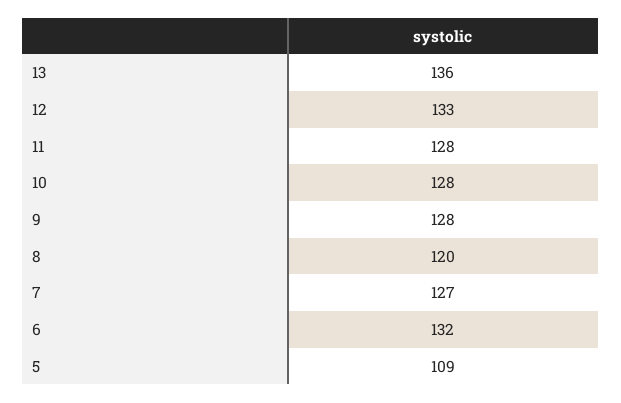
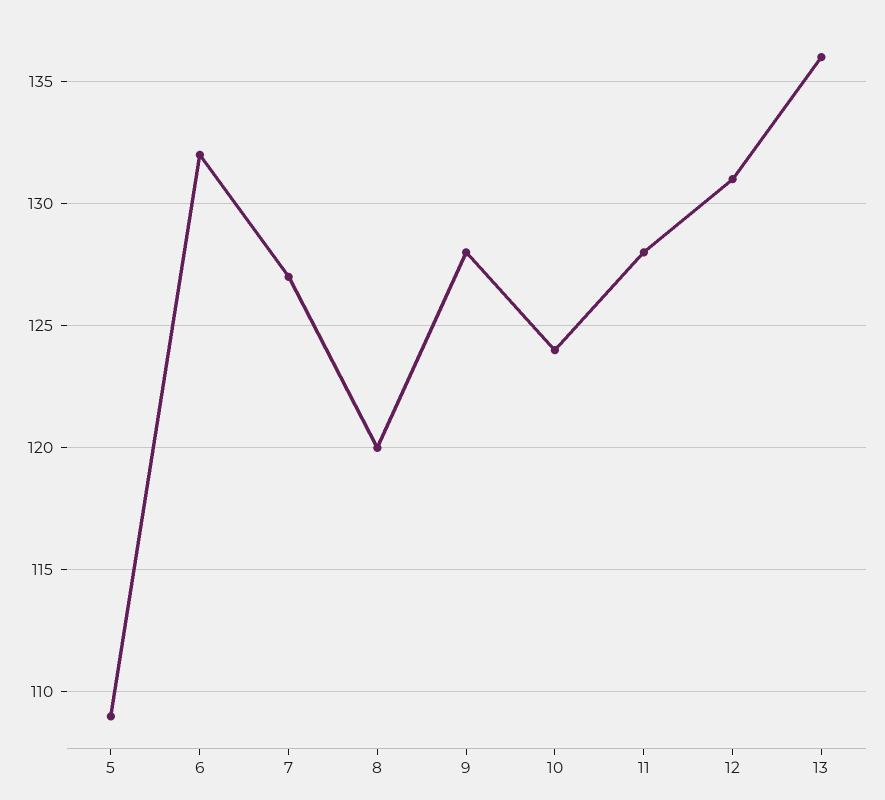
12: 133 -> 131
10: 128 -> 124

